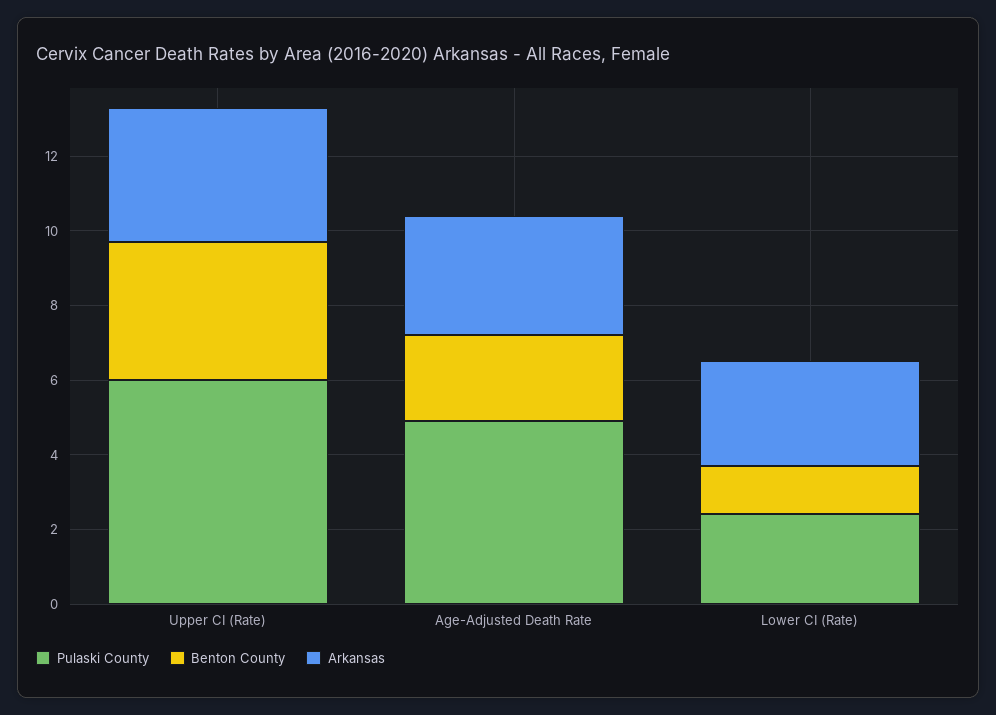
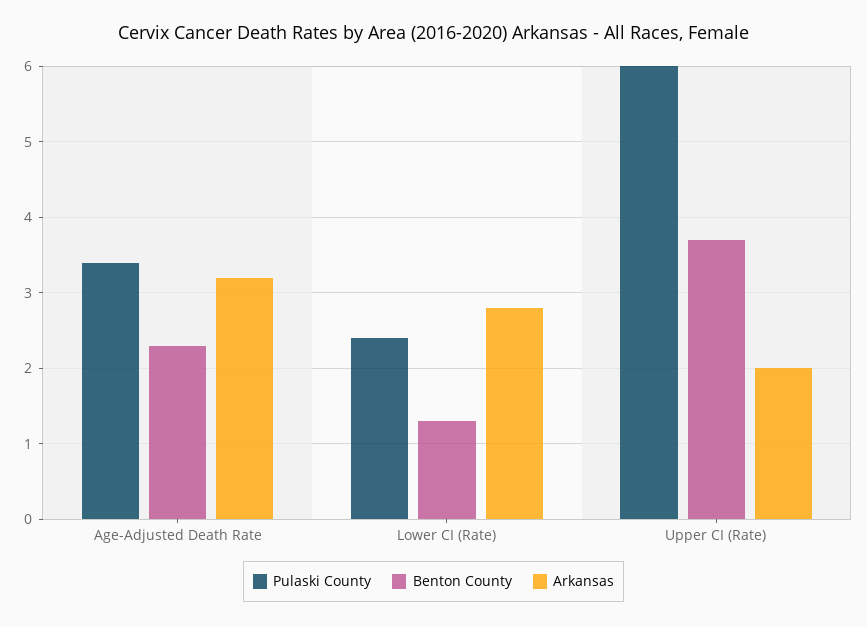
Arkansas, Upper CI (Rate): 3.5 -> 2
Pulaski County, Age-Adjusted Death Rate: 5 -> 3.4

